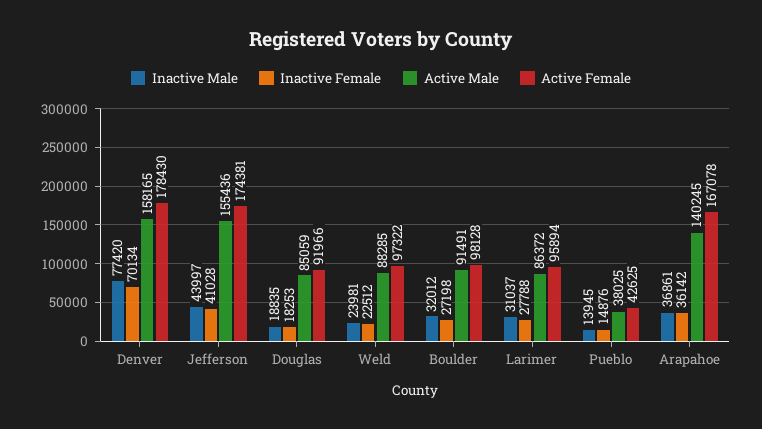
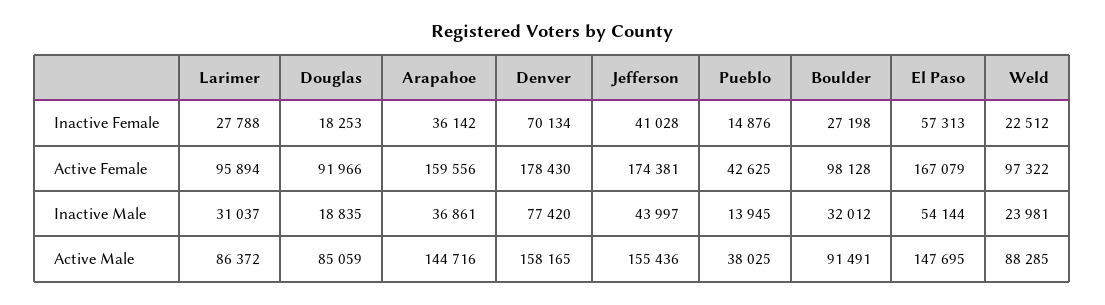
Active Male, Arapahoe: 140245 -> 144716
Active Female, Arapahoe: 167078 -> 159556
Inactive Female, El Paso: none -> 57313
Active Female, El Paso: none -> 167079
Inactive Male, El Paso: none -> 54144
Active Male, El Paso: none -> 147695

